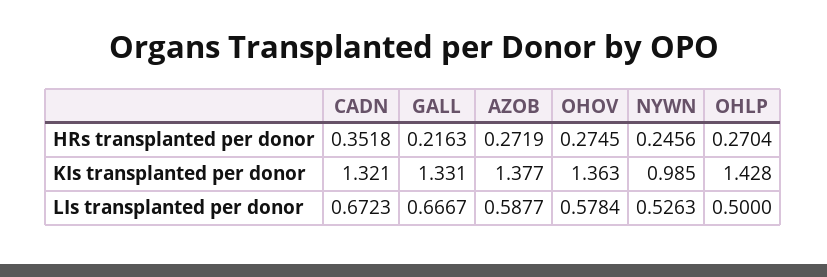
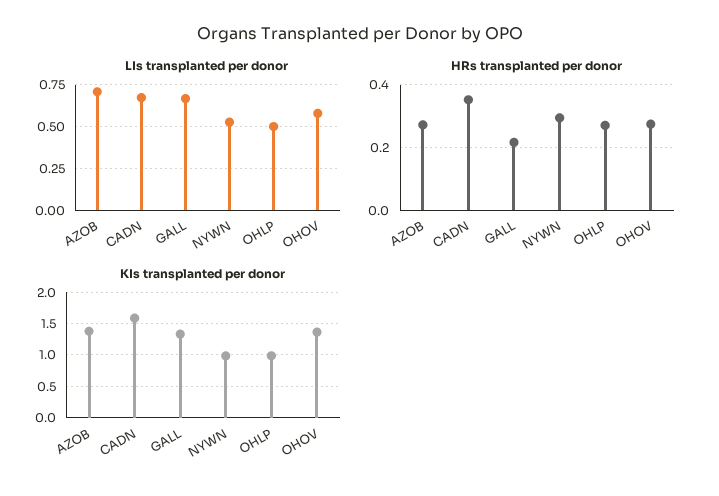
HRs transplanted per donor, NYWN: 0.2456 -> 0.3
KIs transplanted per donor, CADN: 1.321 -> 1.6
KIs transplanted per donor, OHLP: 1.428 -> 1
LIs transplanted per donor, AZOB: 0.5877 -> 0.7

